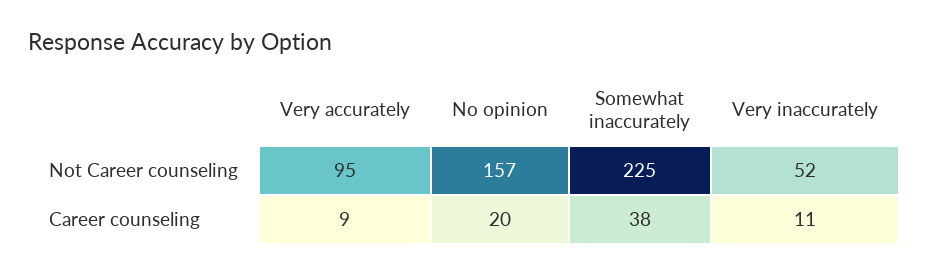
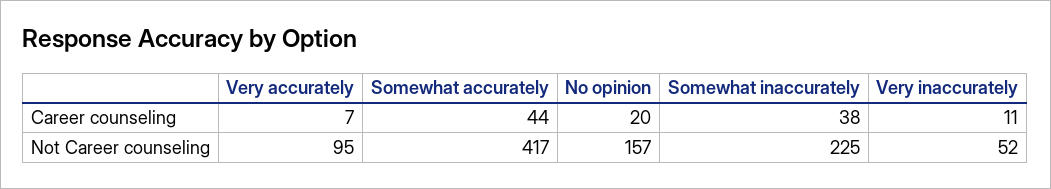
Very accurately, Career counseling: 9 -> 7
Somewhat accurately, Career counseling: none -> 44
Somewhat accurately, Not Career counseling: none -> 417

